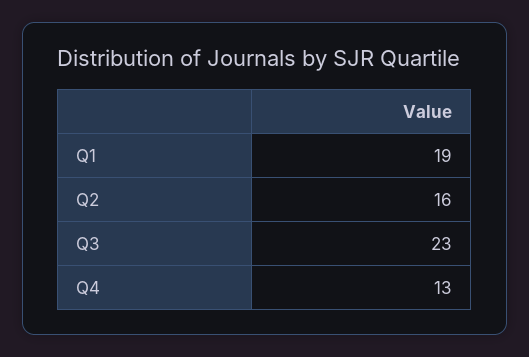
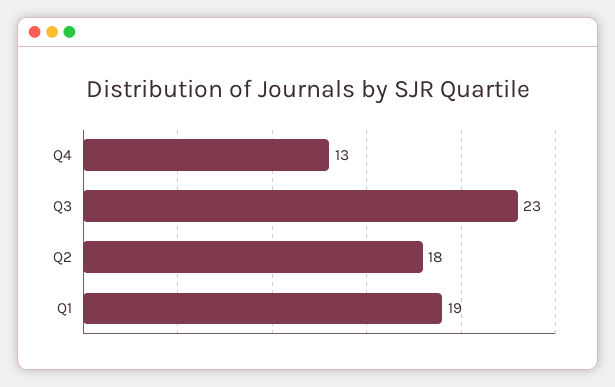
Q2: 16 -> 18

